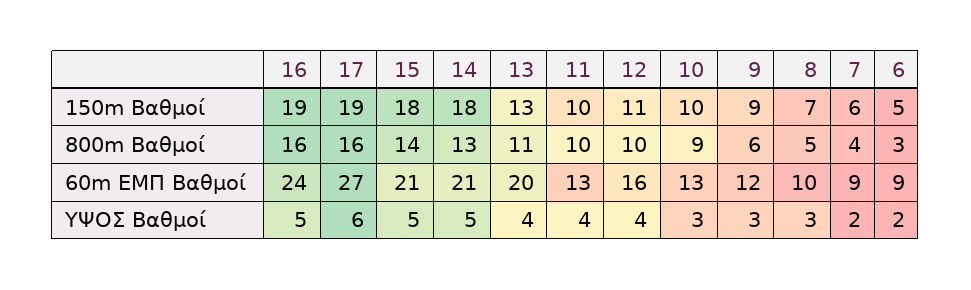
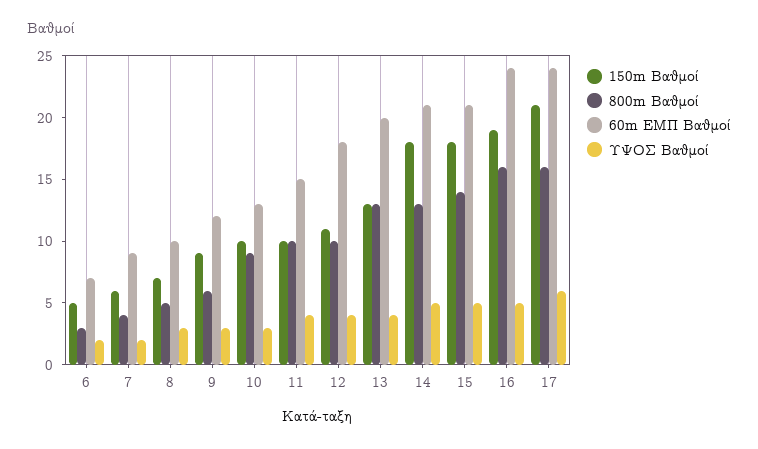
150m Βαθμοί, 17: 19 -> 21
800m Βαθμοί, 13: 11 -> 13
60m ΕΜΠ Βαθμοί, 17: 27 -> 24
60m ΕΜΠ Βαθμοί, 11: 13 -> 15
60m ΕΜΠ Βαθμοί, 12: 16 -> 18
60m ΕΜΠ Βαθμοί, 6: 9 -> 7

